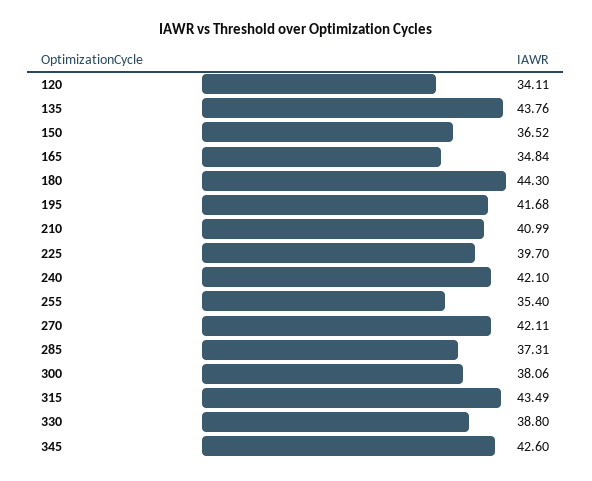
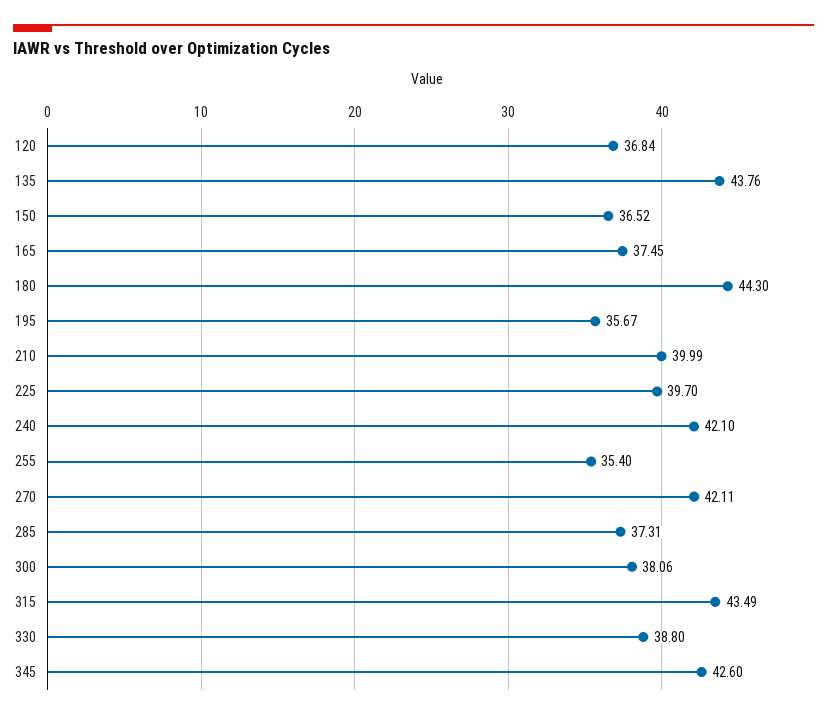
120: 34.11 -> 36.84
165: 34.84 -> 37.45
195: 41.68 -> 35.67
210: 40.99 -> 39.99

